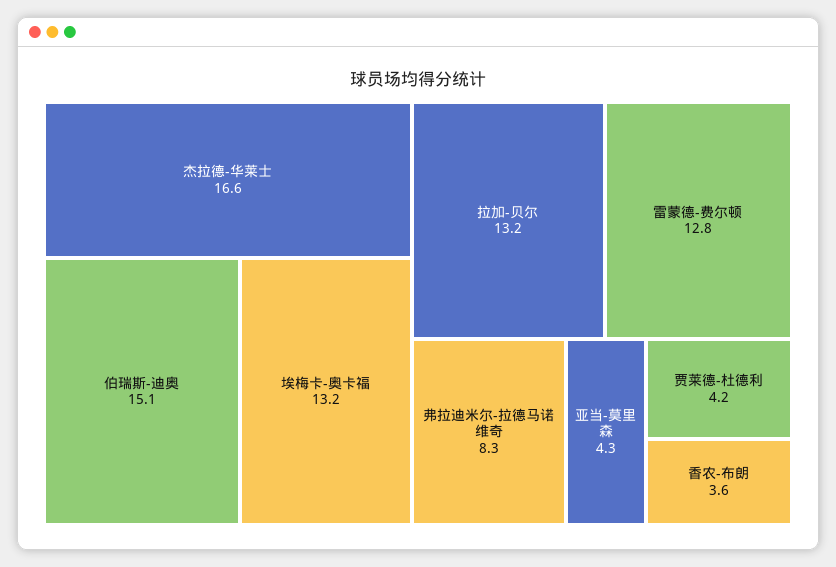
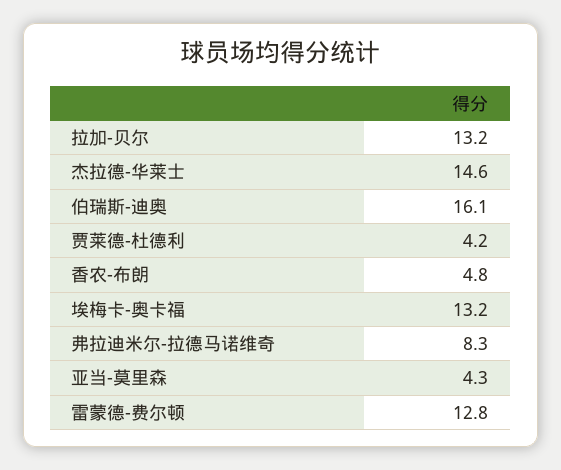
杰拉德-华莱士: 16.6 -> 14.6
伯瑞斯-迪奥: 15.1 -> 16.1
香农-布朗: 3.6 -> 4.8

